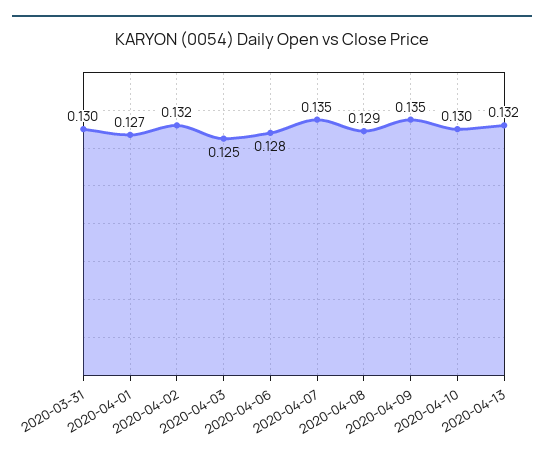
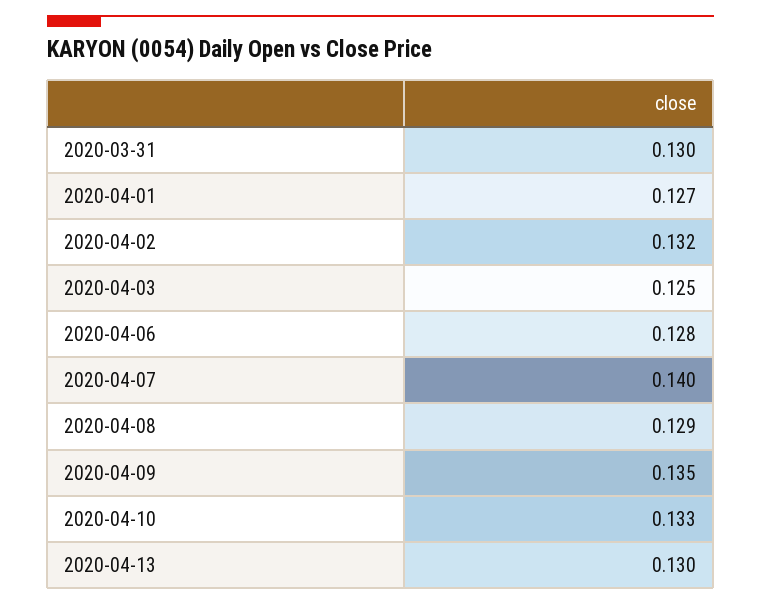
2020-04-07: 0.135 -> 0.14
2020-04-10: 0.13 -> 0.133
2020-04-13: 0.132 -> 0.13

